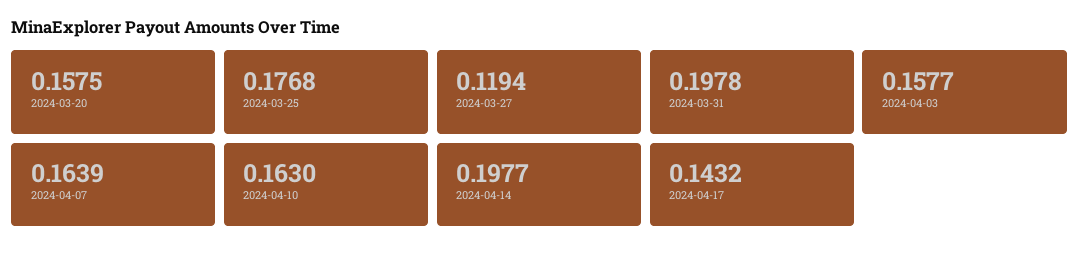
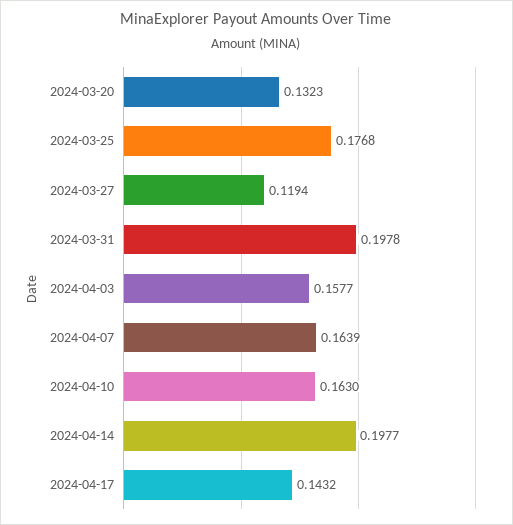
2024-03-20: 0.1575 -> 0.1323

